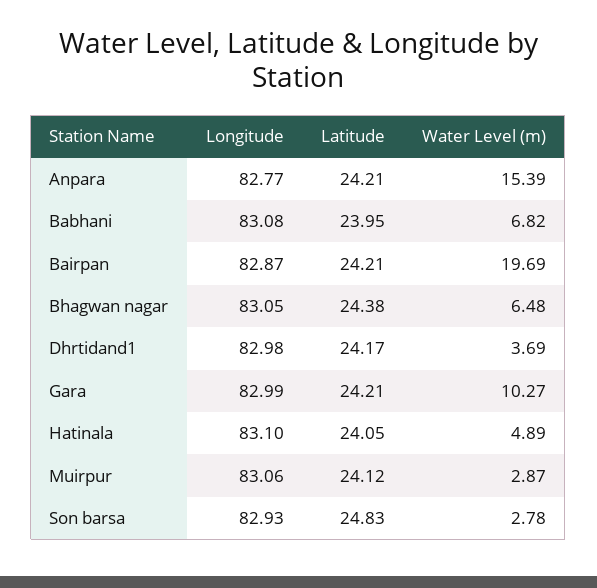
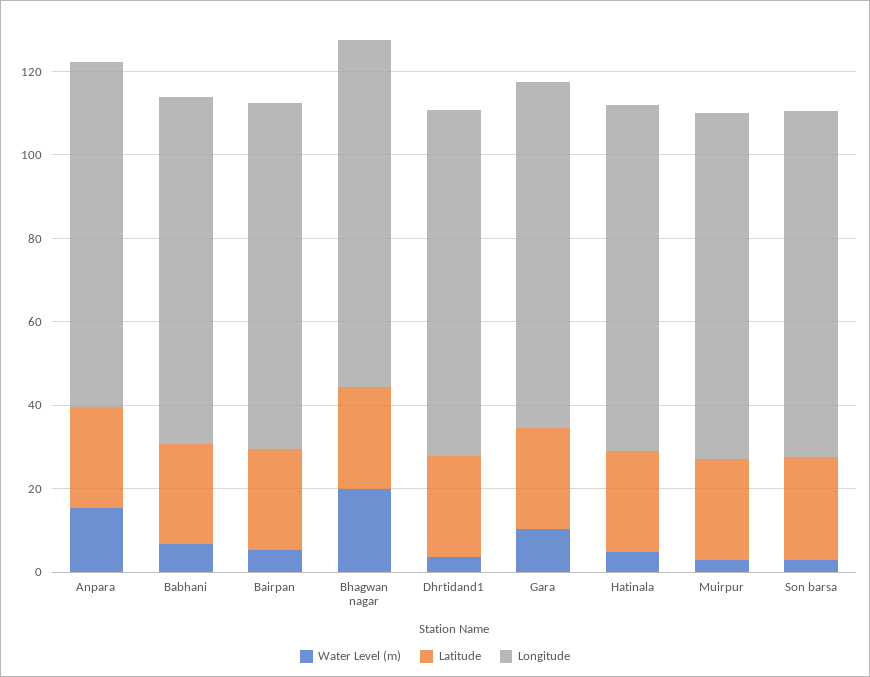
Water Level (m), Bairpan: 19.69 -> 5
Water Level (m), Bhagwan nagar: 6.48 -> 20

